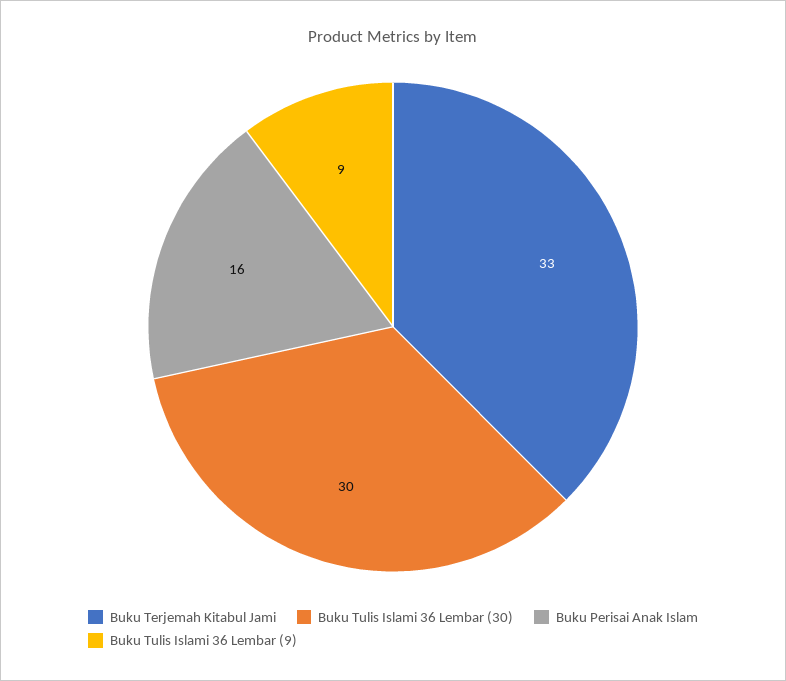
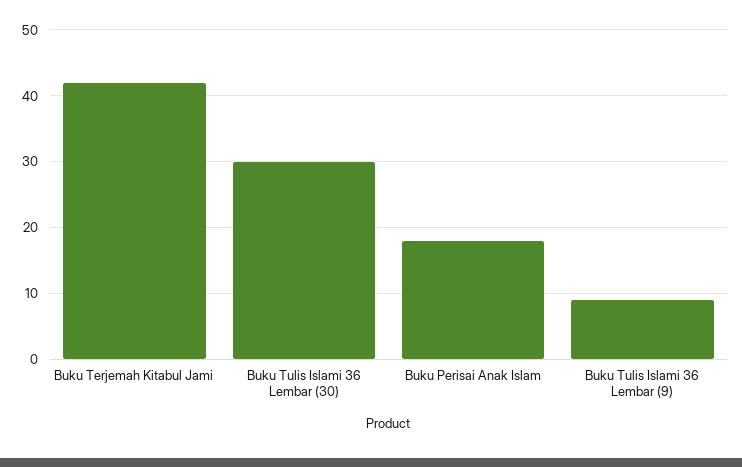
Buku Terjemah Kitabul Jami: 33 -> 42
Buku Perisai Anak Islam: 16 -> 18

